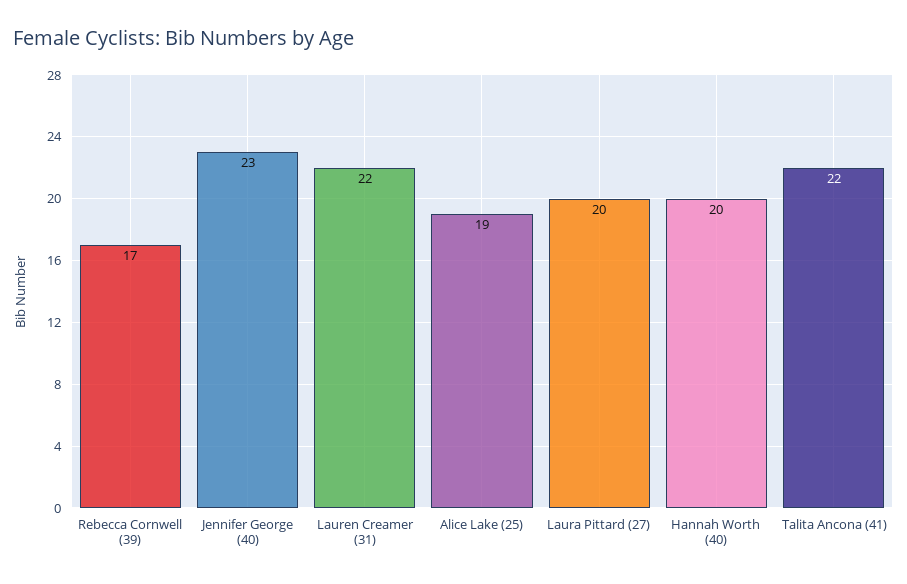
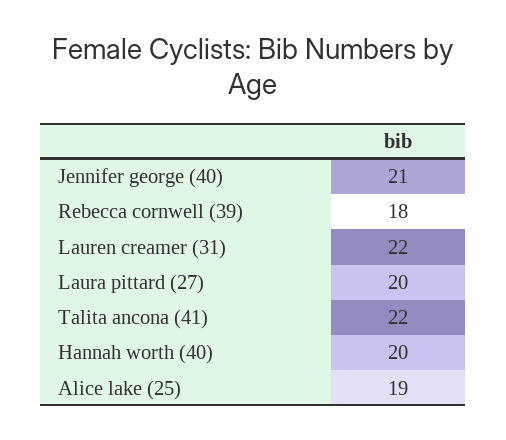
Rebecca Cornwell (39): 17 -> 18
Jennifer George (40): 23 -> 21

